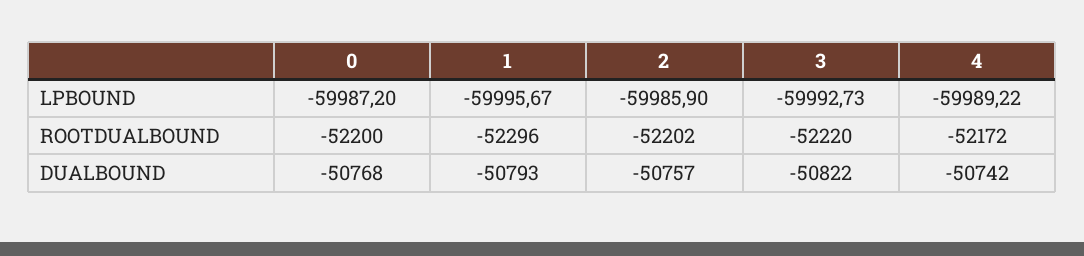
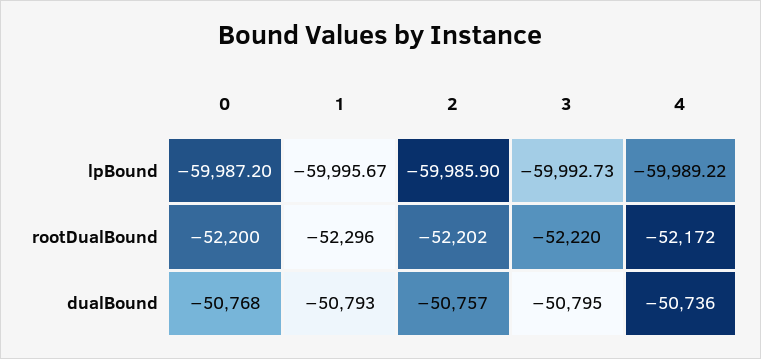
3, DUALBOUND: -50822 -> -50795
4, DUALBOUND: -50742 -> -50736

